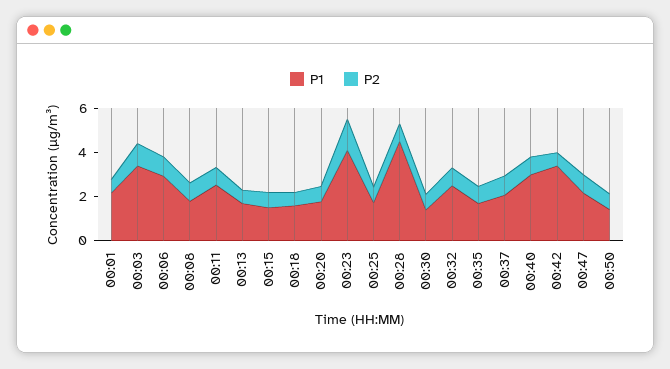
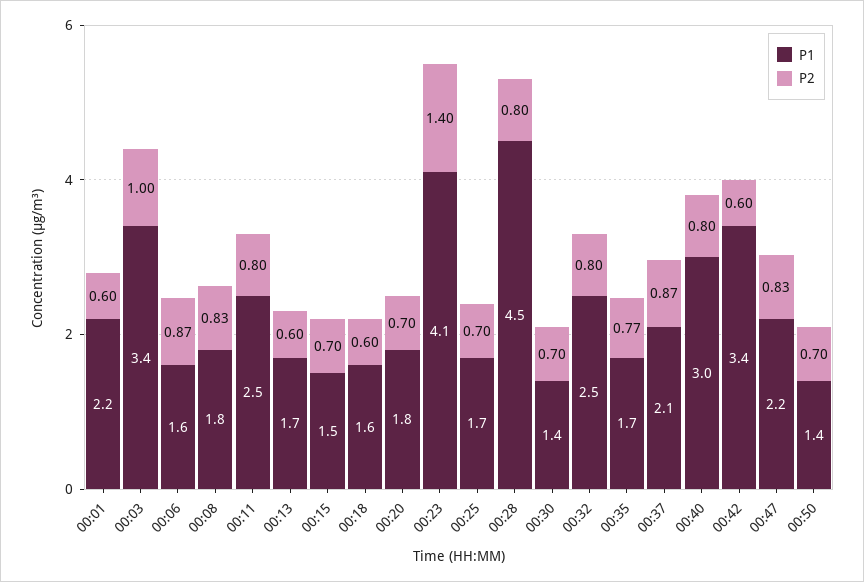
P1, 00:06: 3 -> 1.6

